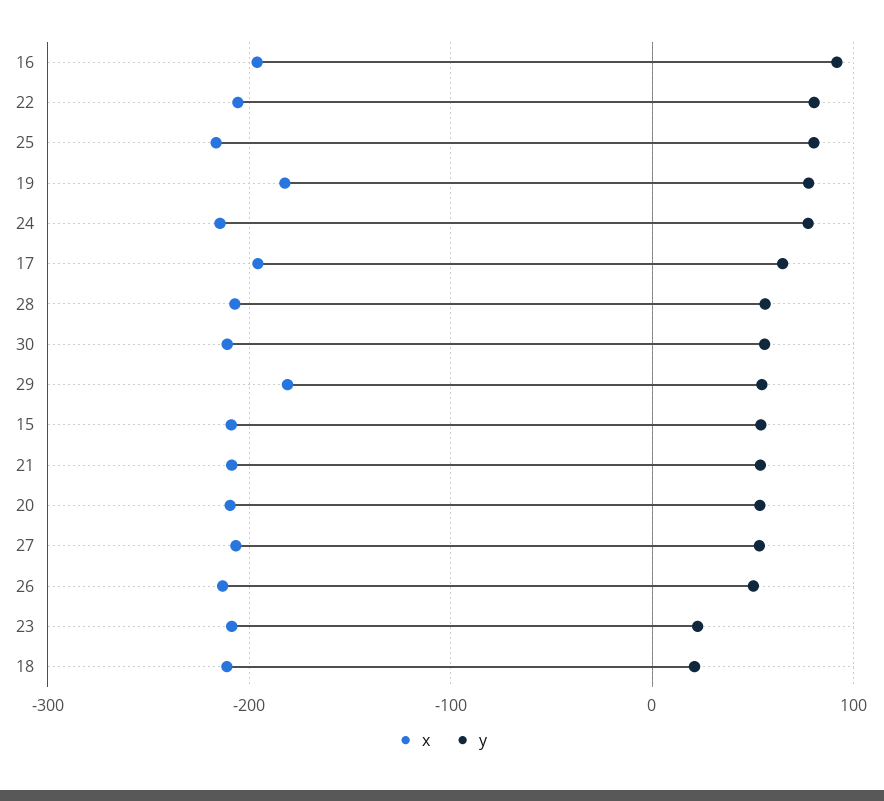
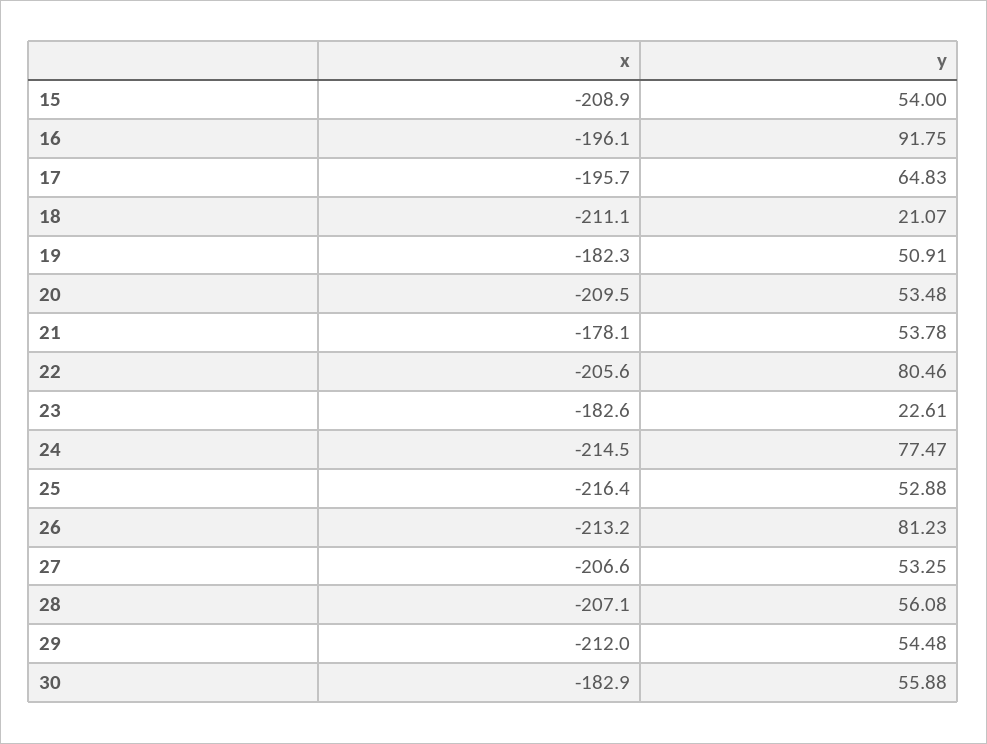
y, 25: 80 -> 52.88
y, 19: 80 -> 50.91
x, 30: -210 -> -182.9
x, 29: -180 -> -212
x, 21: -210 -> -178.1
y, 26: 50 -> 81.23
x, 23: -210 -> -182.6

